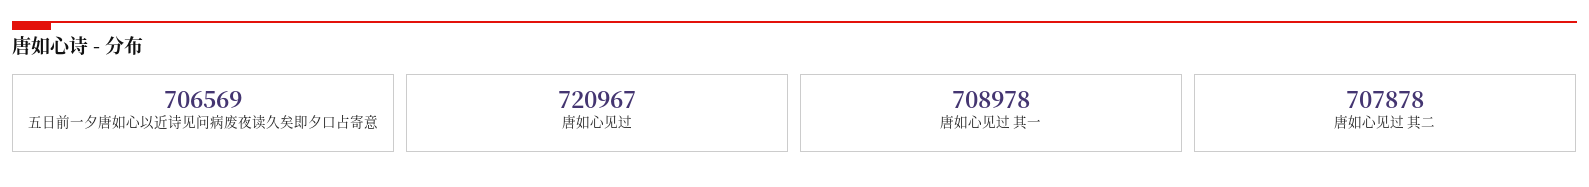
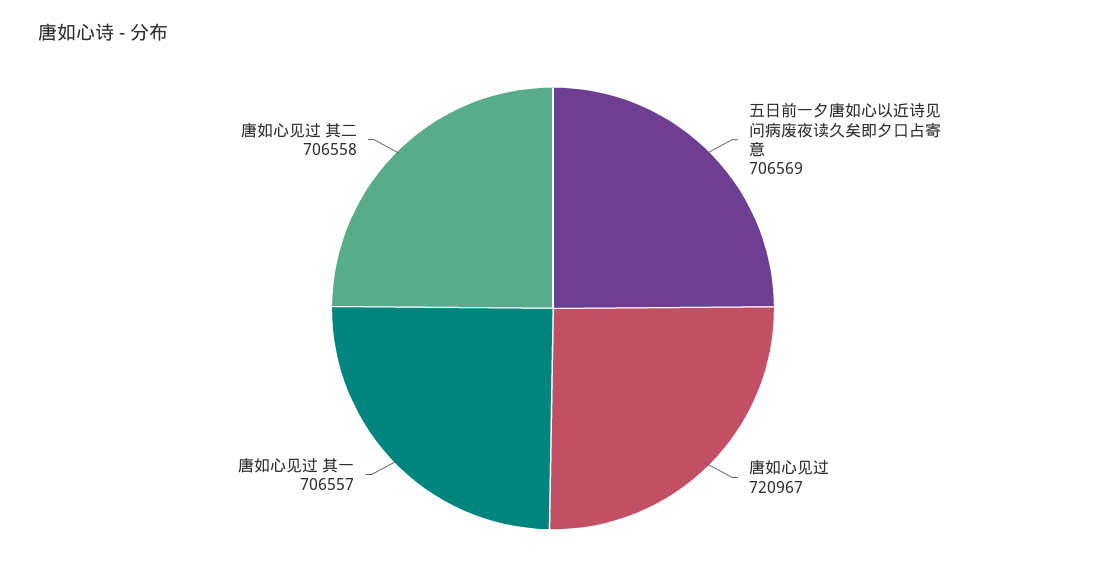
唐如心见过 其一: 708978 -> 706557
唐如心见过 其二: 707878 -> 706558

